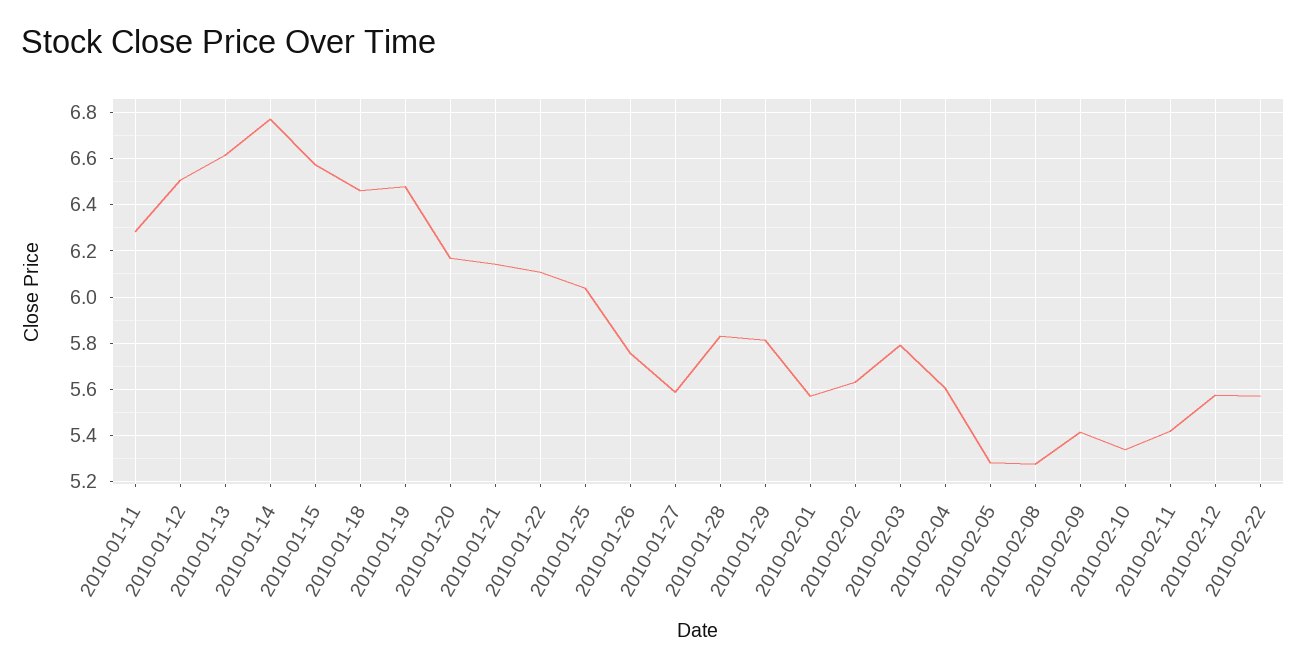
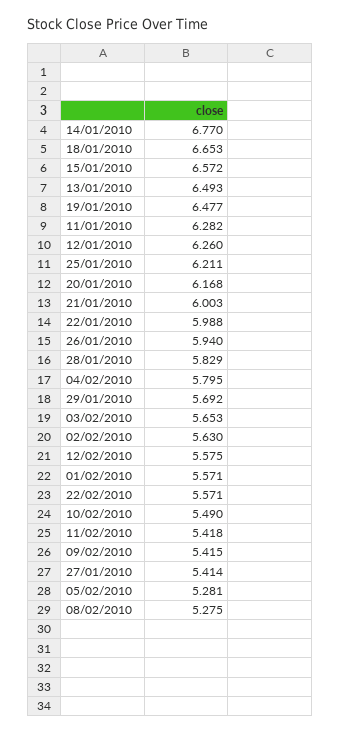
2010-01-12: 6.5 -> 6.26
2010-01-13: 6.6 -> 6.493
2010-01-18: 6.45 -> 6.653
2010-01-21: 6.15 -> 6.003
2010-01-22: 6.1 -> 5.988
2010-01-25: 6.05 -> 6.211
2010-01-26: 5.75 -> 5.94
2010-01-27: 5.6 -> 5.414
2010-01-29: 5.8 -> 5.692
2010-02-03: 5.8 -> 5.653
2010-02-04: 5.6 -> 5.795
2010-02-10: 5.35 -> 5.49

